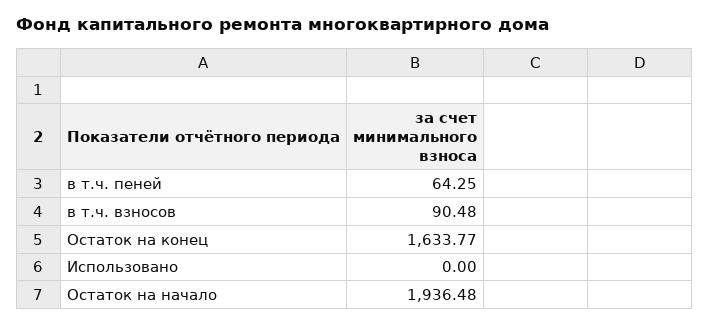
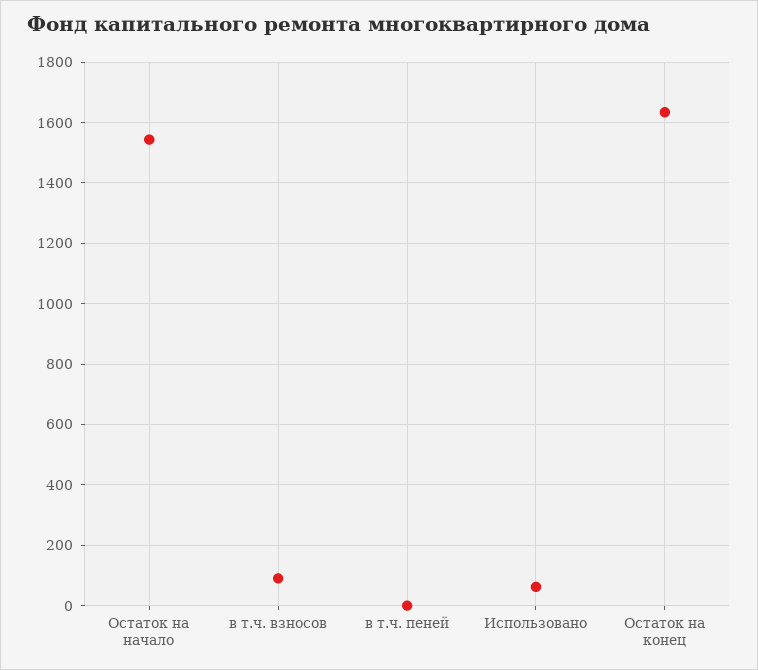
в т.ч. пеней: 64.25 -> 0
Использовано: 0 -> 60
Остаток на начало: 1936.48 -> 1540

